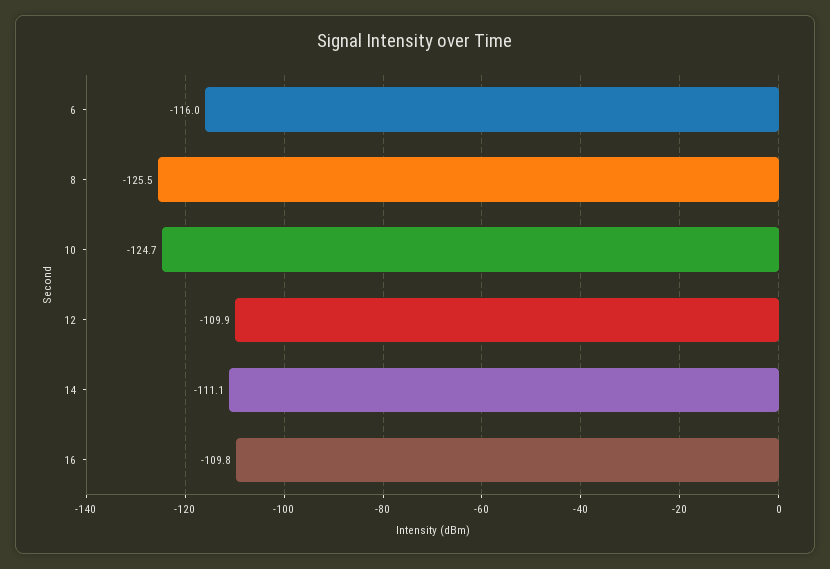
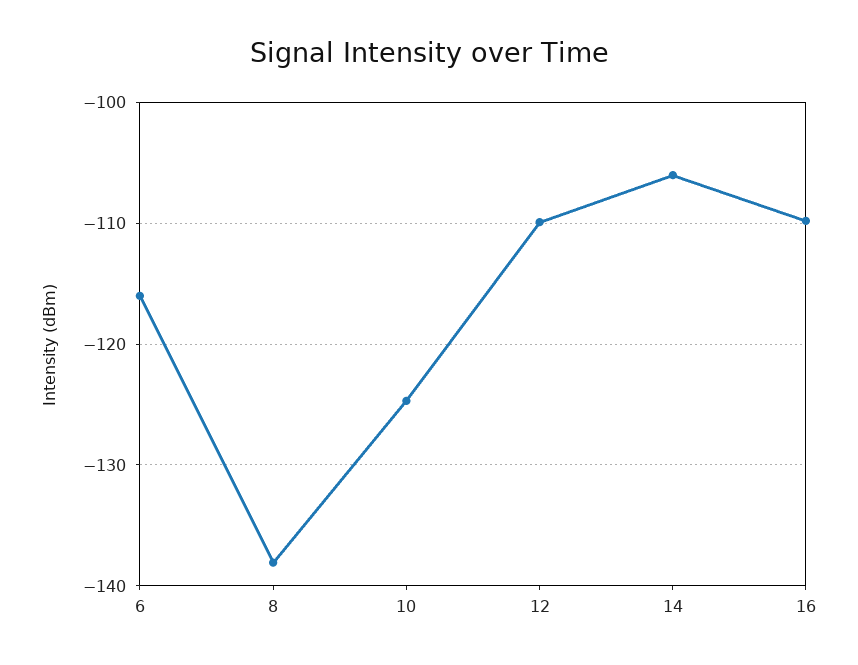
8: -125.5 -> -138
14: -111.1 -> -106

